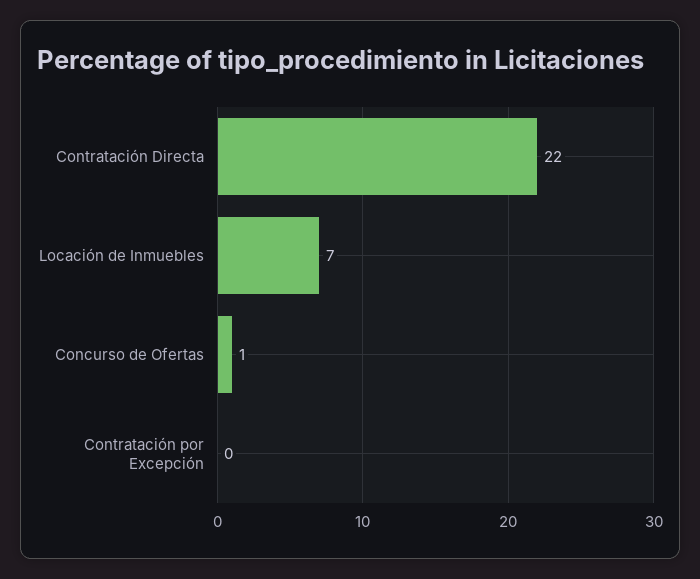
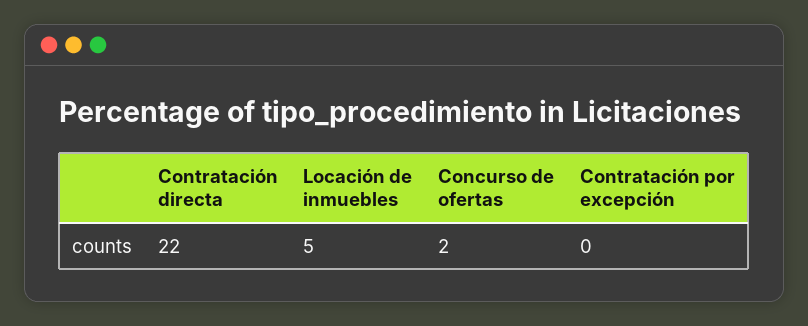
Locación de Inmuebles: 7 -> 5
Concurso de Ofertas: 1 -> 2

